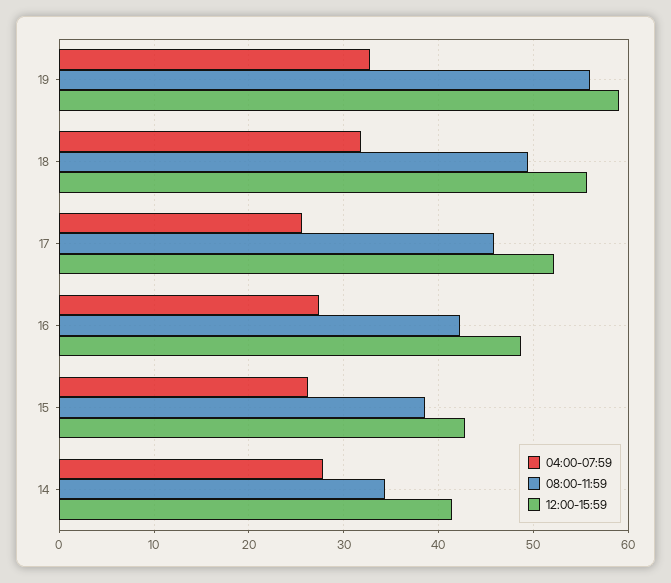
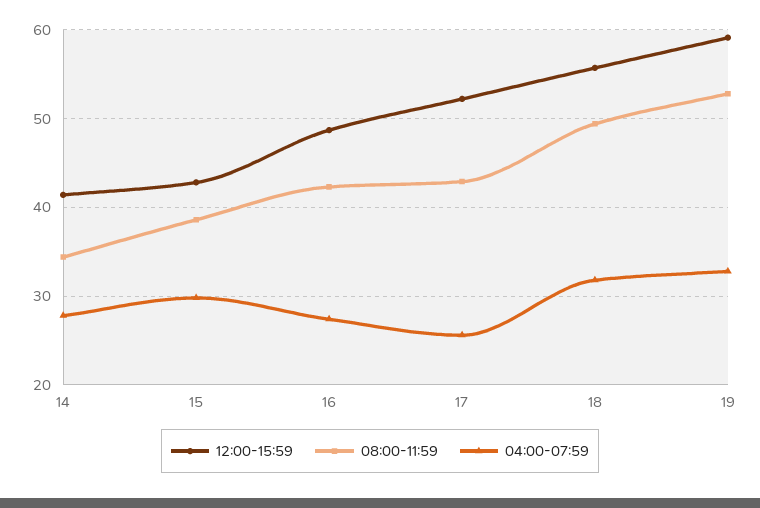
08:00-11:59, 19: 56 -> 53
08:00-11:59, 17: 46 -> 43
04:00-07:59, 15: 26 -> 30

